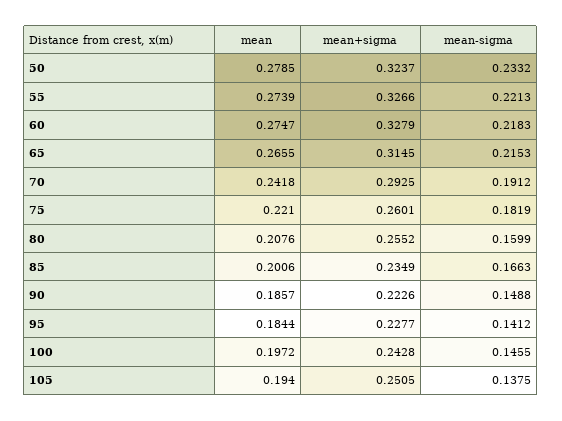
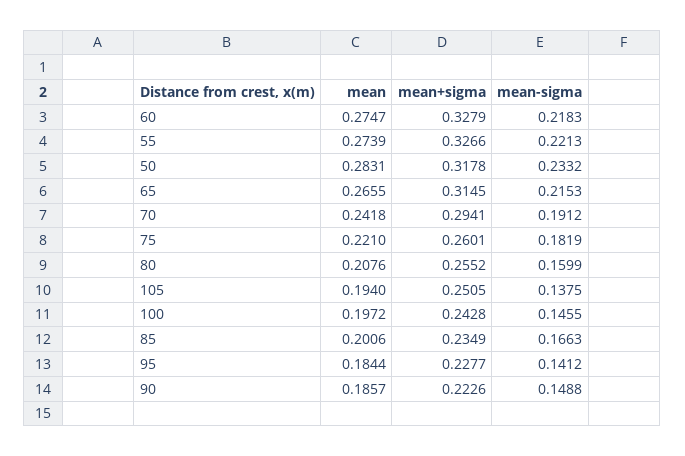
mean, 50: 0.2785 -> 0.2831
mean+sigma, 50: 0.3237 -> 0.3178
mean+sigma, 70: 0.2925 -> 0.2941

